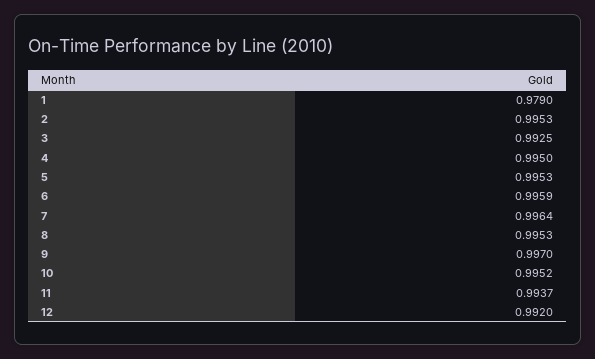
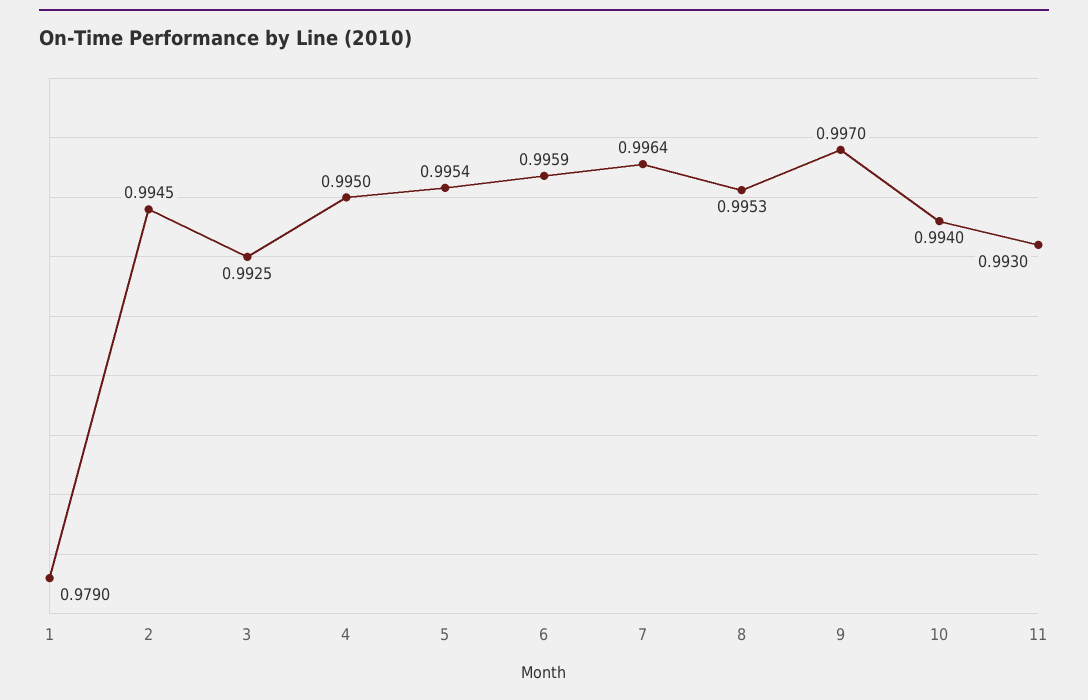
2: 0.9953 -> 0.9945
5: 0.9953 -> 0.9954
10: 0.9952 -> 0.994
11: 0.9937 -> 0.993
12: 0.992 -> none

